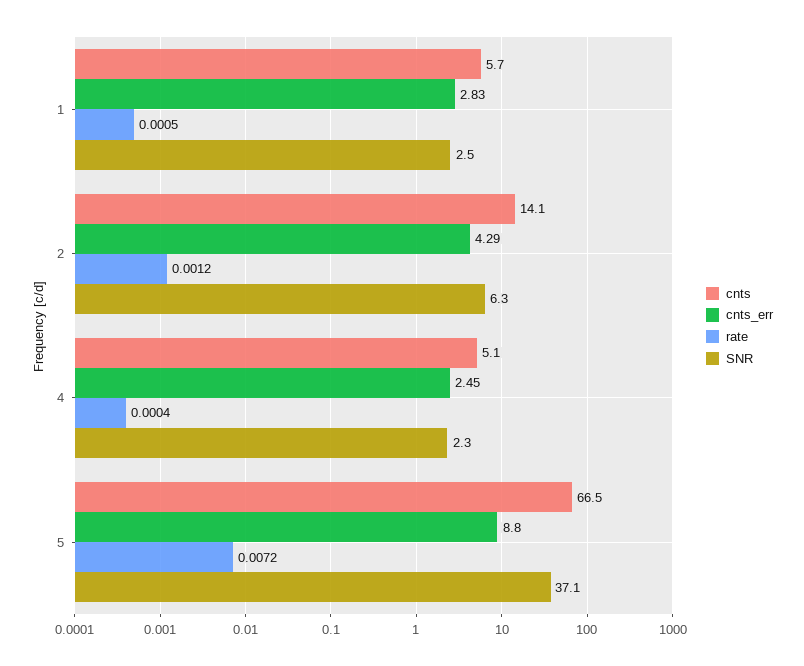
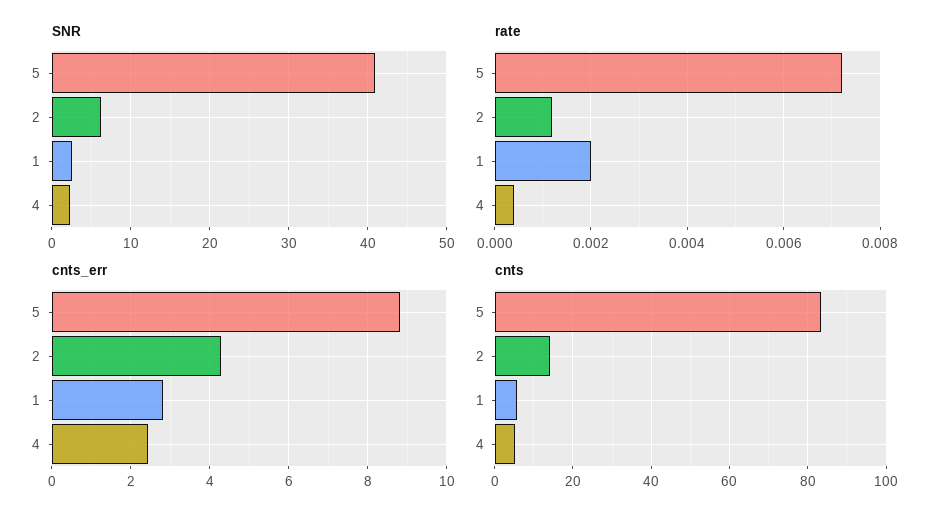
rate, 1: 0.0005 -> 0.002
cnts, 5: 66.5 -> 84
SNR, 5: 37.1 -> 41

